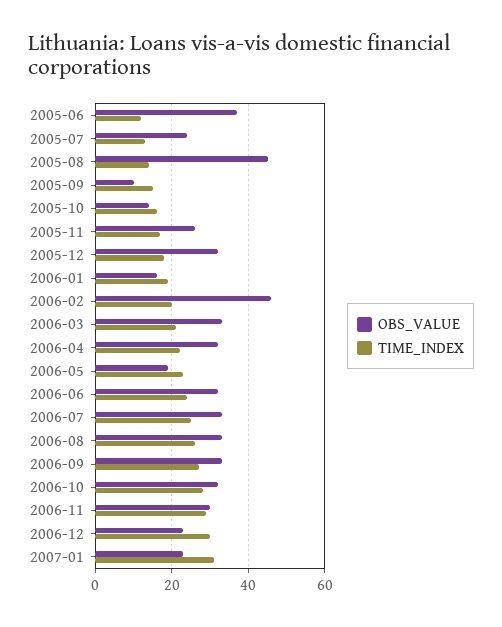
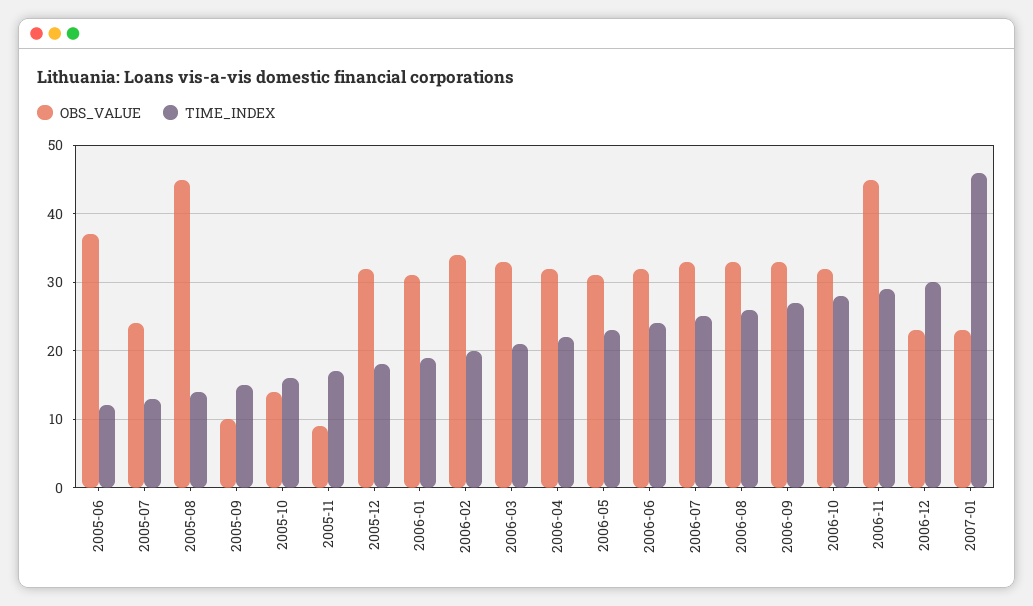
OBS_VALUE, 2005-11: 25 -> 9
OBS_VALUE, 2006-01: 15 -> 31
OBS_VALUE, 2006-02: 45 -> 34
OBS_VALUE, 2006-05: 20 -> 31
OBS_VALUE, 2006-11: 30 -> 45
TIME_INDEX, 2007-01: 30 -> 46

